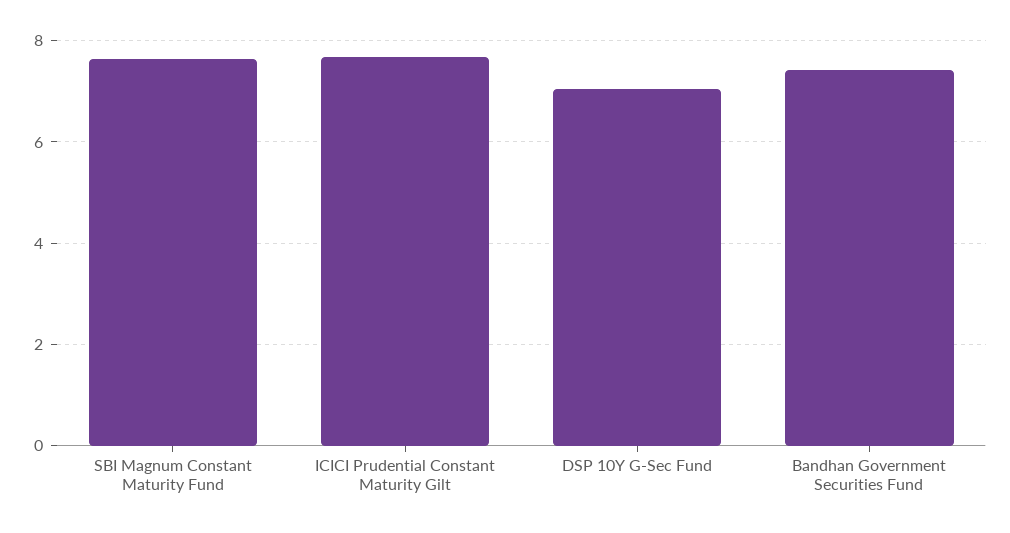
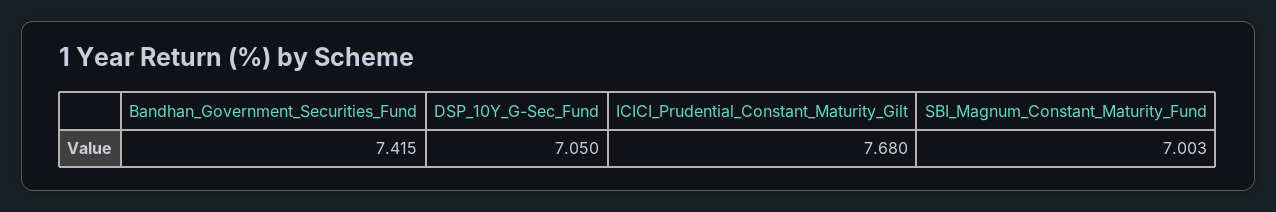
SBI Magnum Constant Maturity Fund: 7.6 -> 7.003

